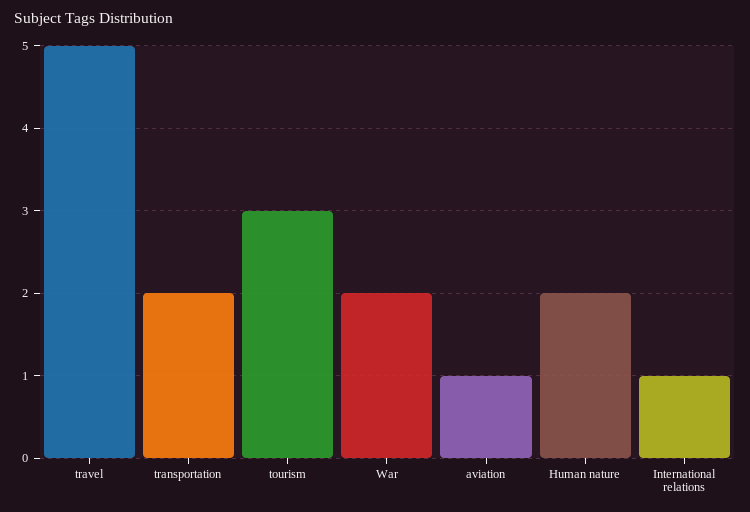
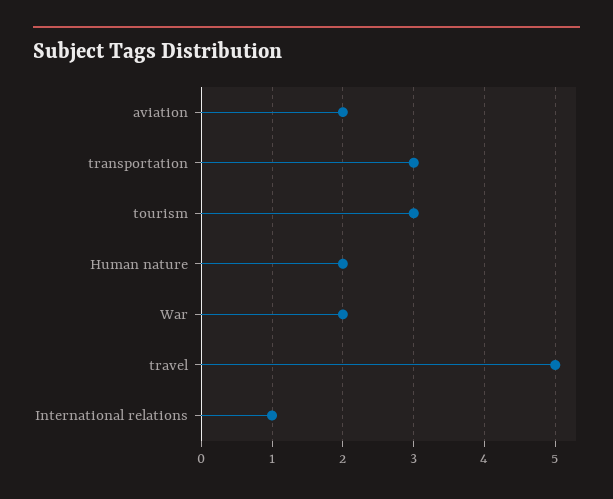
transportation: 2 -> 3
aviation: 1 -> 2

